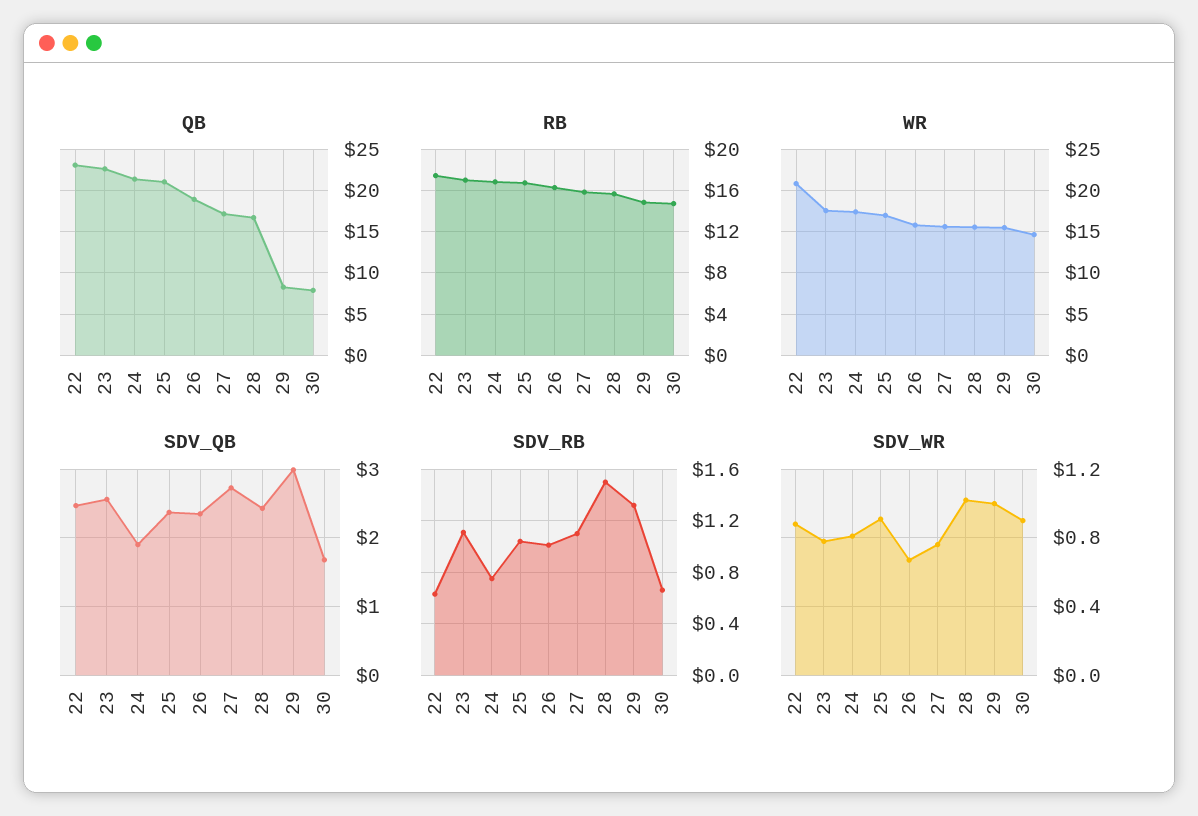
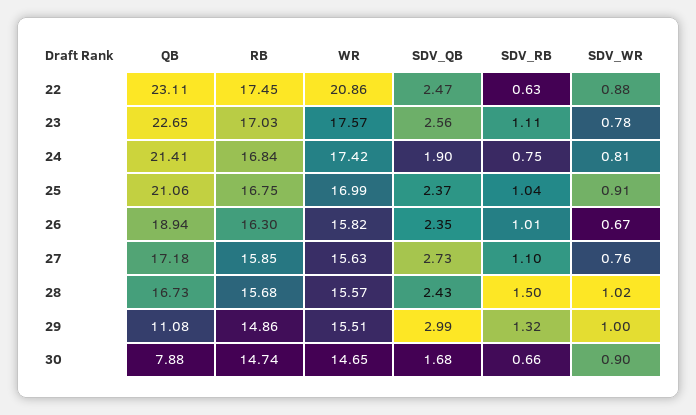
QB, 29: 8 -> 11.08

